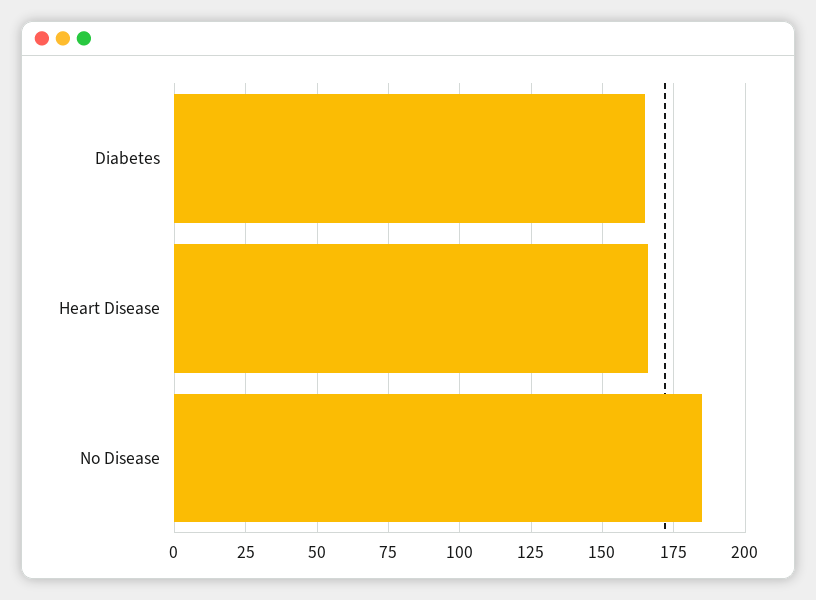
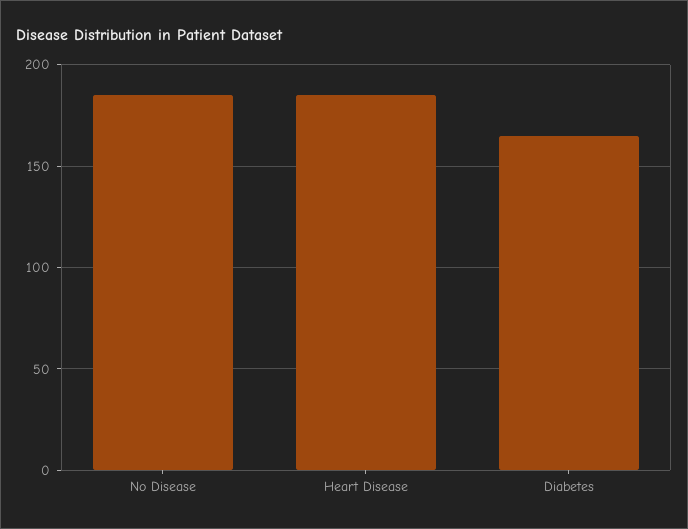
Heart Disease: 165 -> 185

